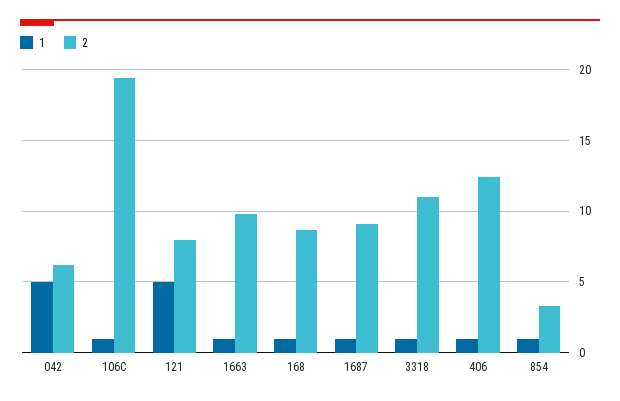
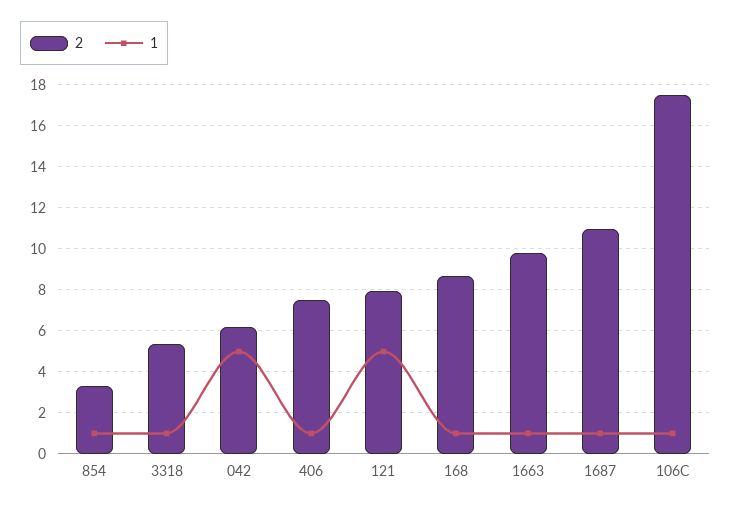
2, 106C: 19.5 -> 17.5
2, 1687: 9 -> 11
2, 3318: 11 -> 5.5
2, 406: 12.5 -> 7.5

